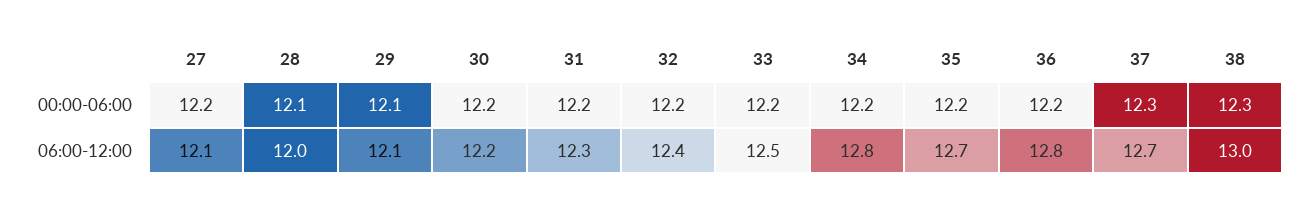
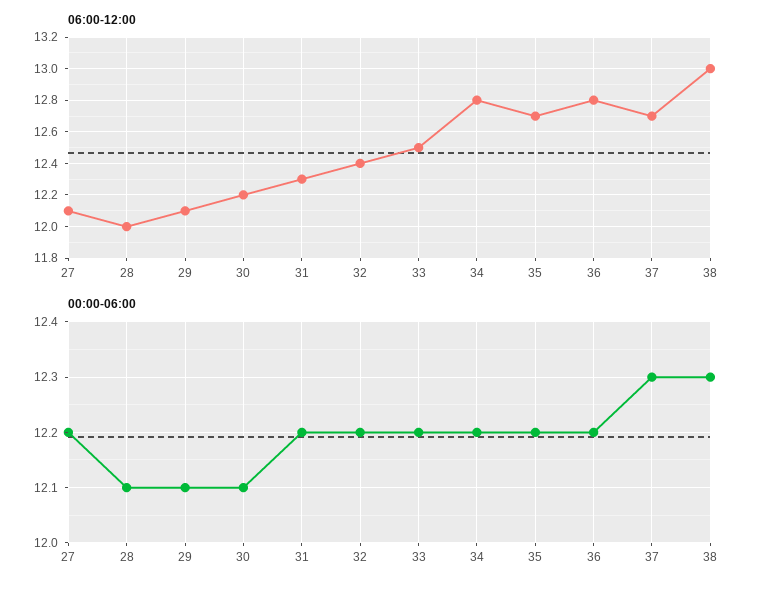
00:00-06:00, 30: 12.2 -> 12.1

